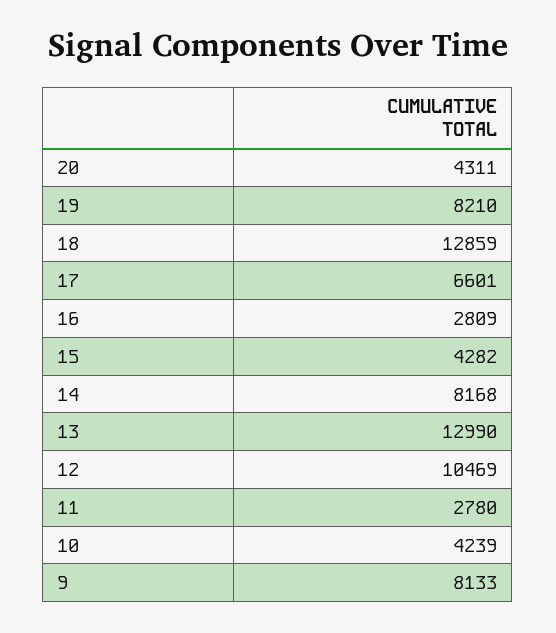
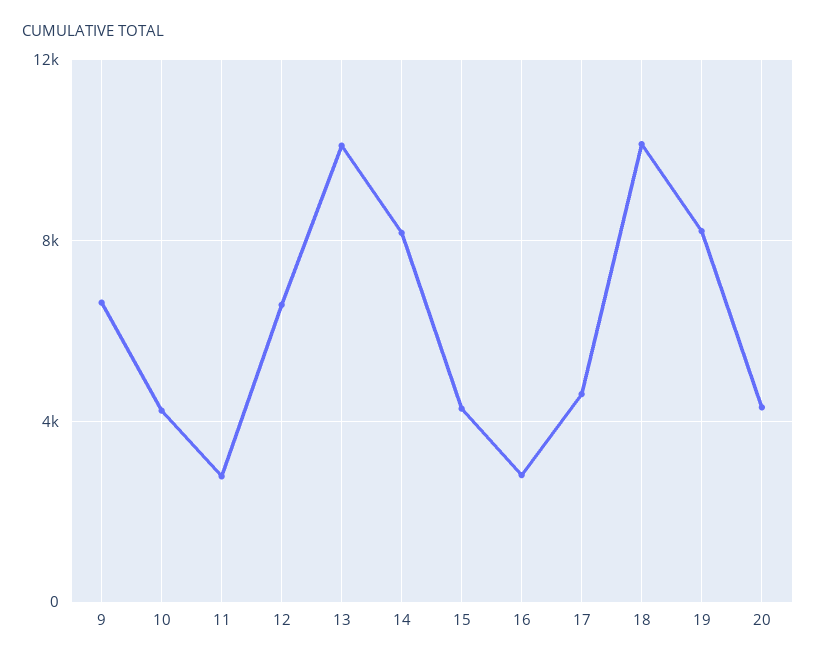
18: 12859 -> 10000
17: 6601 -> 4500
13: 12990 -> 10000
12: 10469 -> 6500
9: 8133 -> 6500

